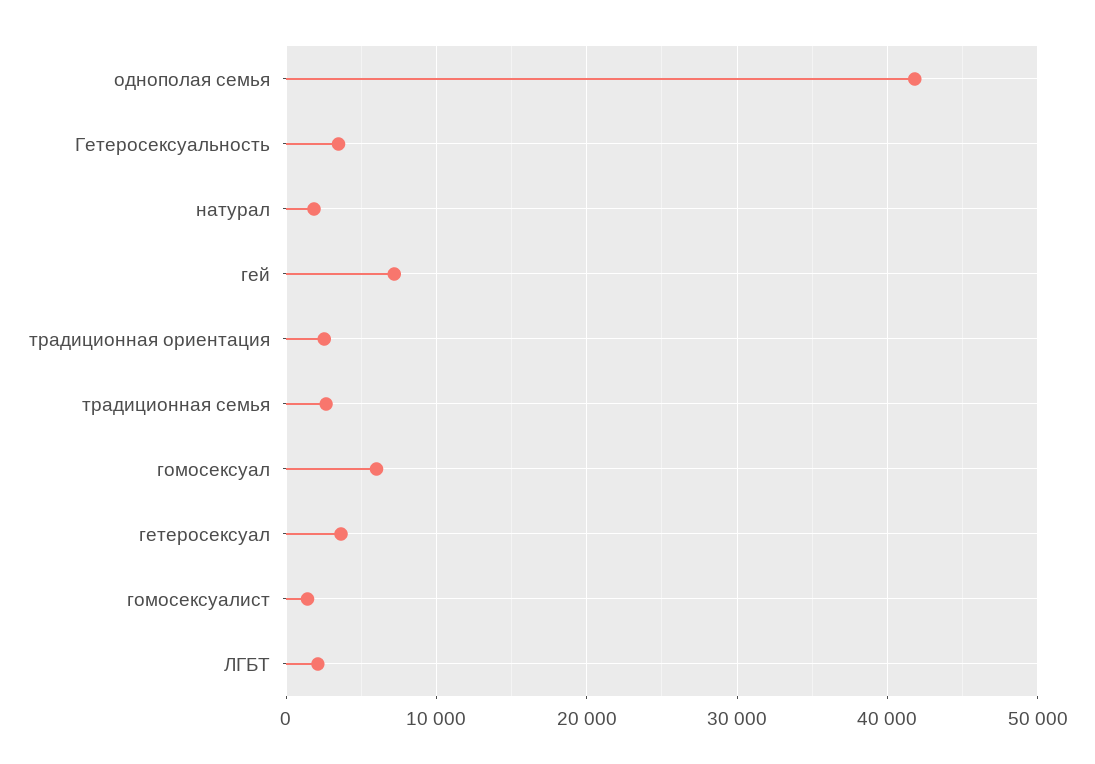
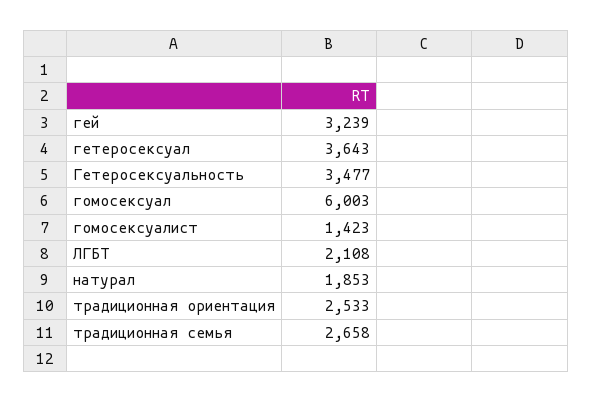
однополая семья: 42000 -> none
гей: 7000 -> 3239

